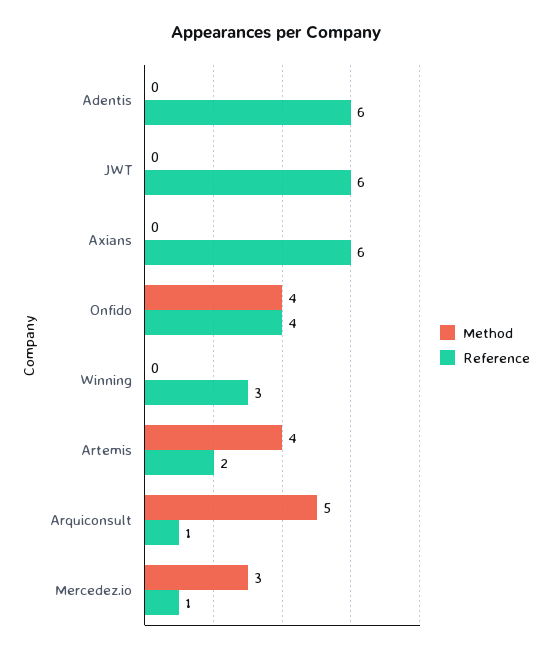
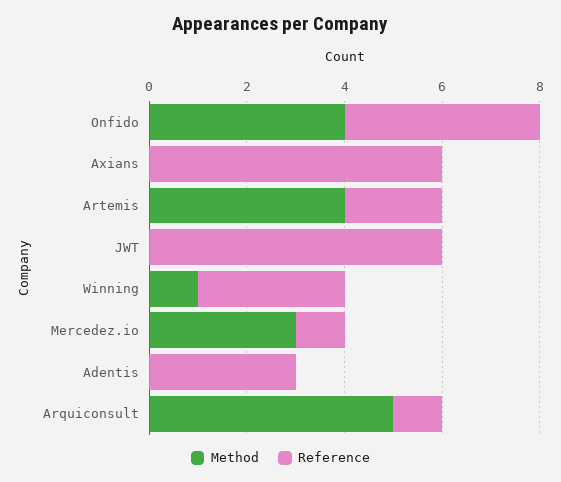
Reference, Adentis: 6 -> 3
Method, Winning: 0 -> 1

